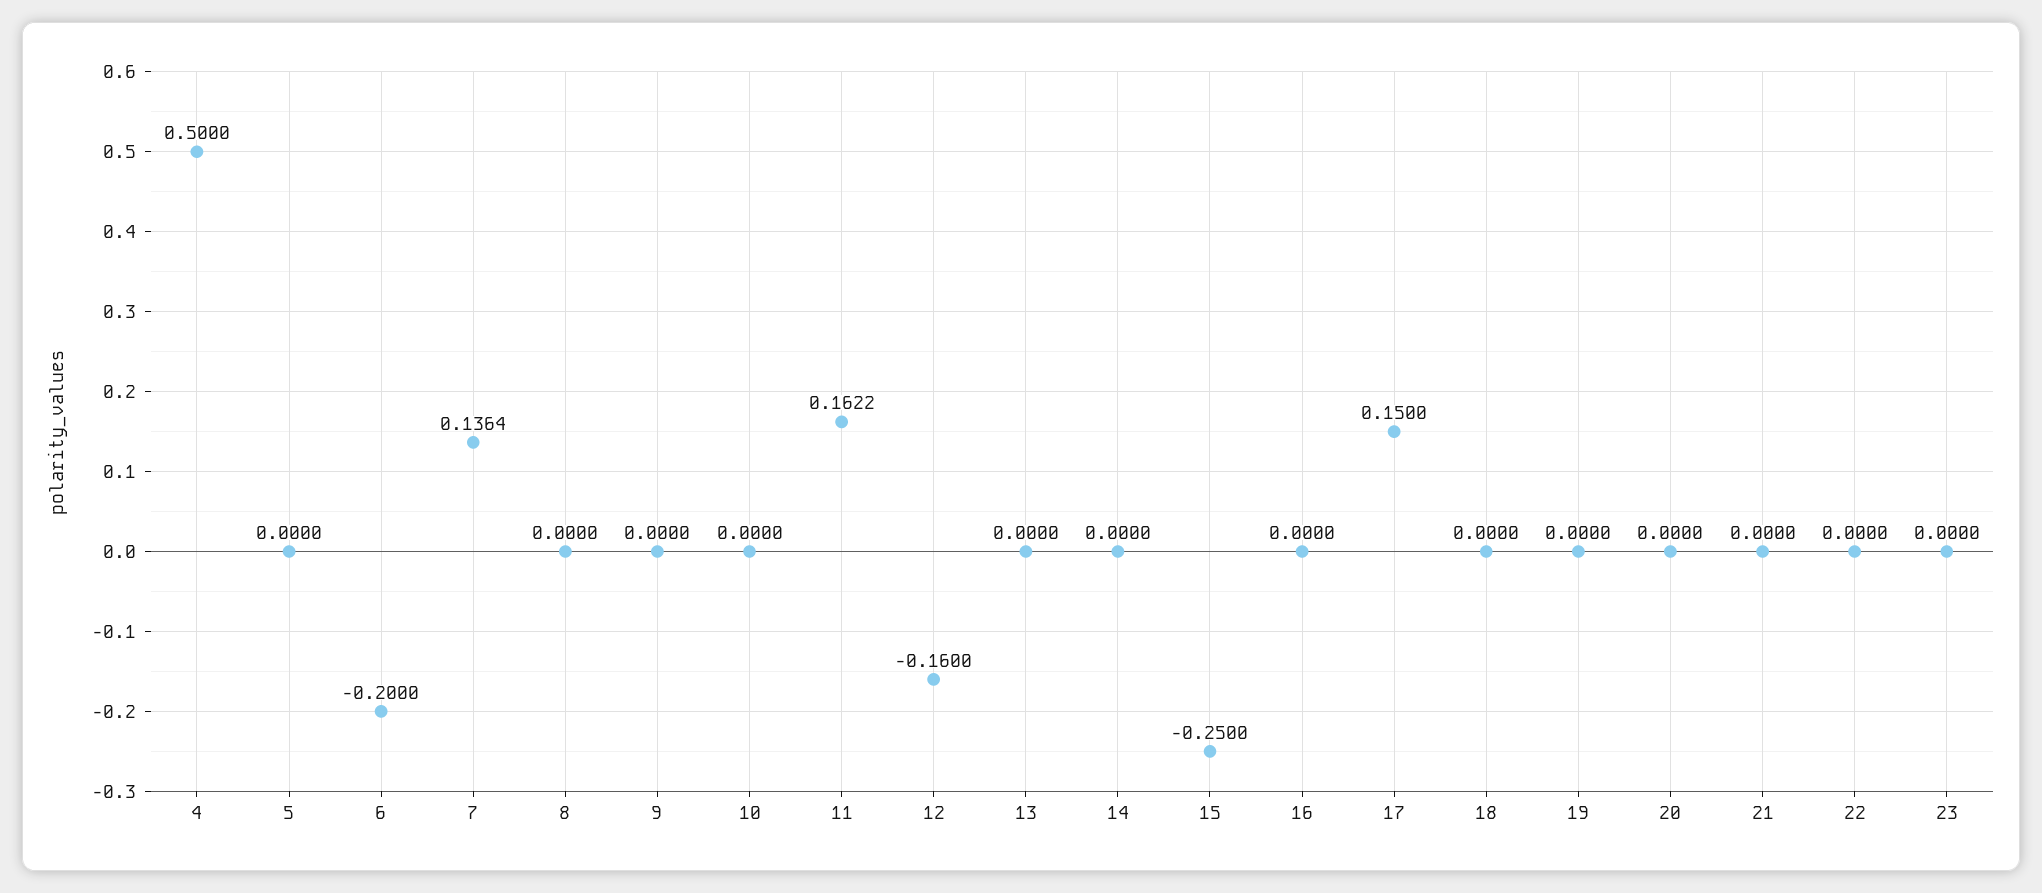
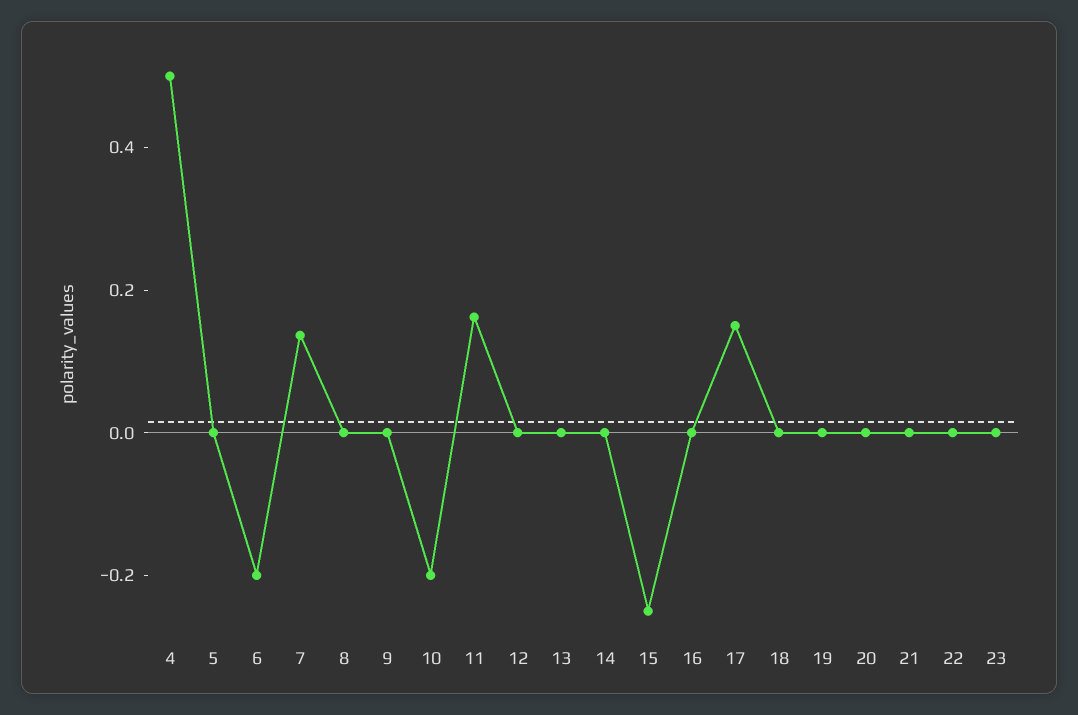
10: 0 -> -0.2
12: -0.16 -> 0

